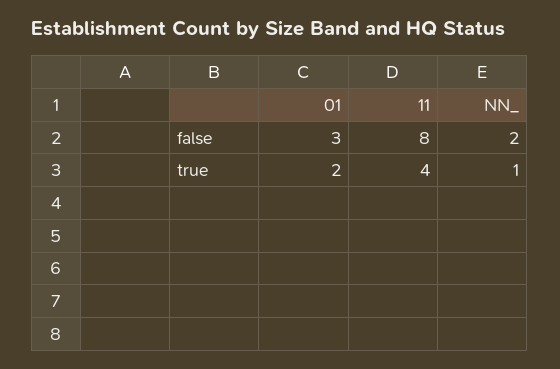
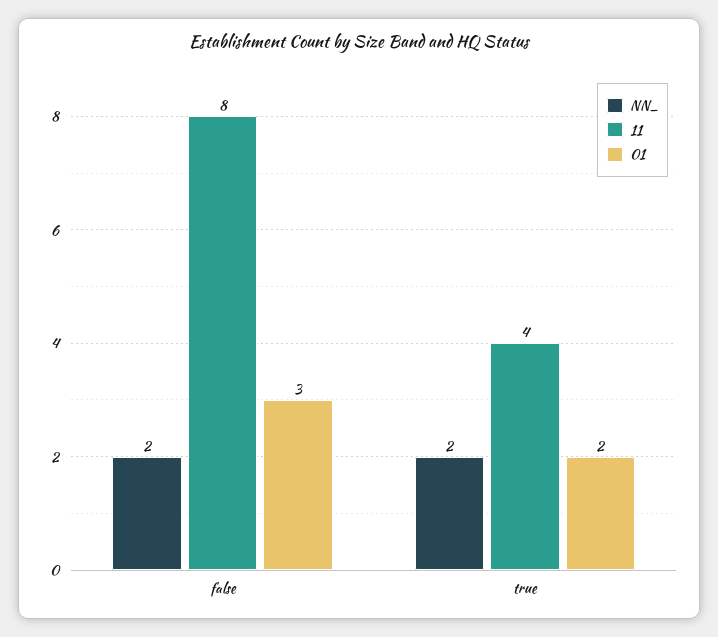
NN_, true: 1 -> 2

